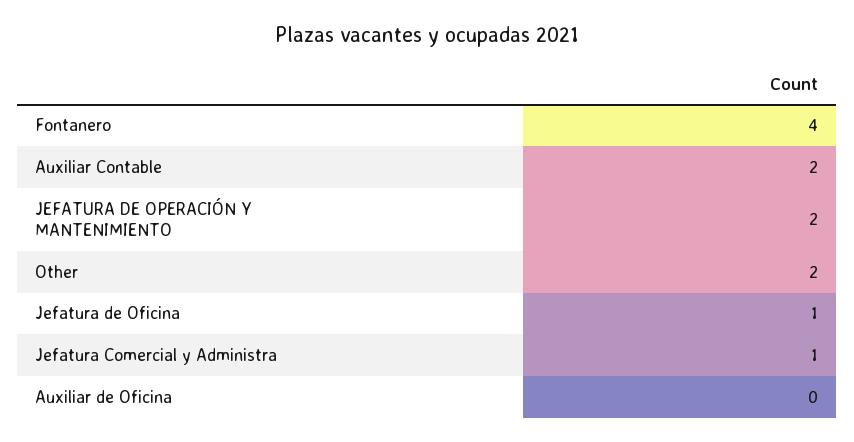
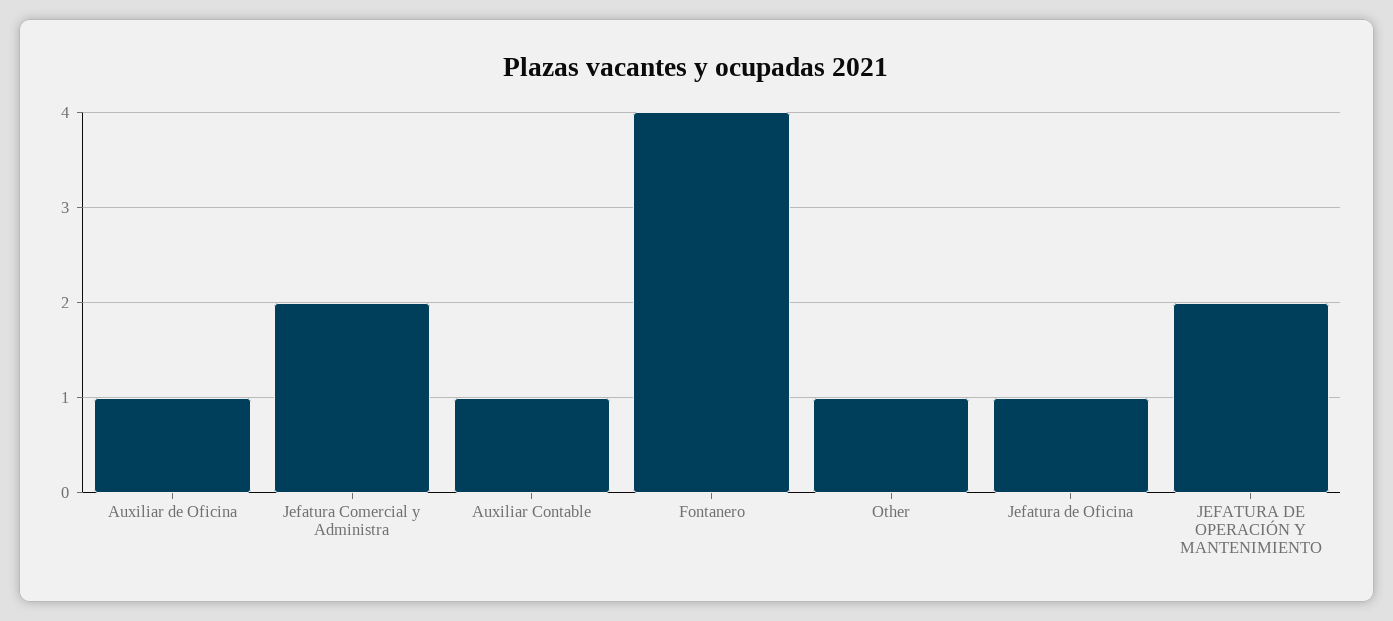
Auxiliar Contable: 2 -> 1
Other: 2 -> 1
Jefatura Comercial y Administra: 1 -> 2
Auxiliar de Oficina: 0 -> 1

